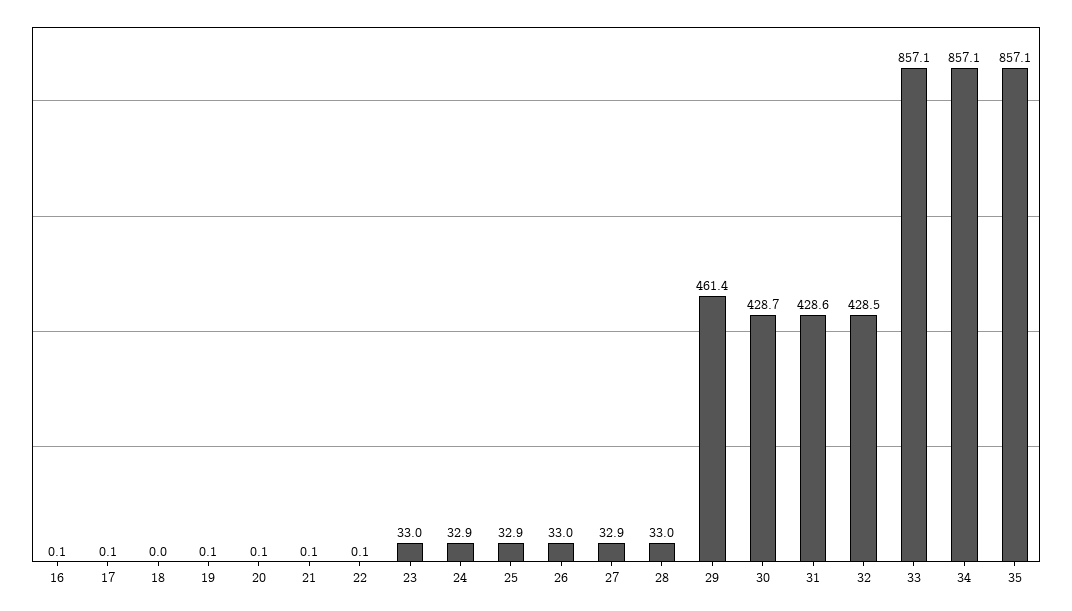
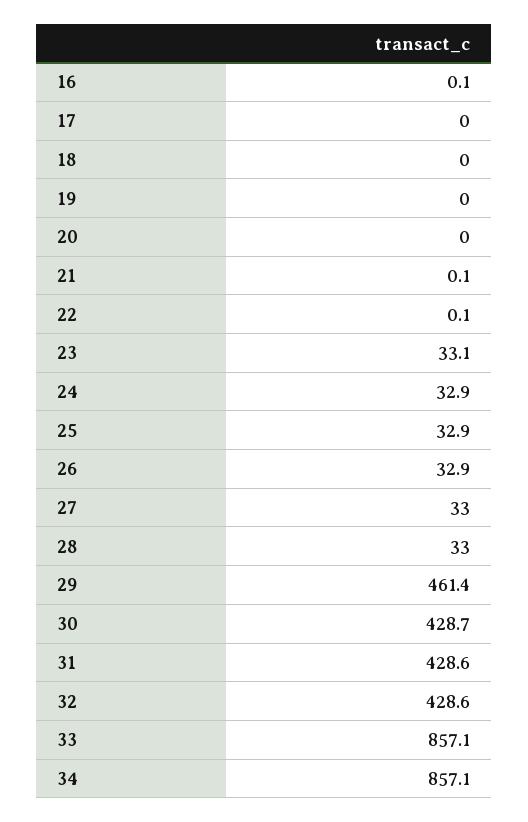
17: 0.1 -> 0
19: 0.1 -> 0
20: 0.1 -> 0
23: 33 -> 33.1
26: 33 -> 32.9
27: 32.9 -> 33
32: 428.5 -> 428.6
35: 857.1 -> none

